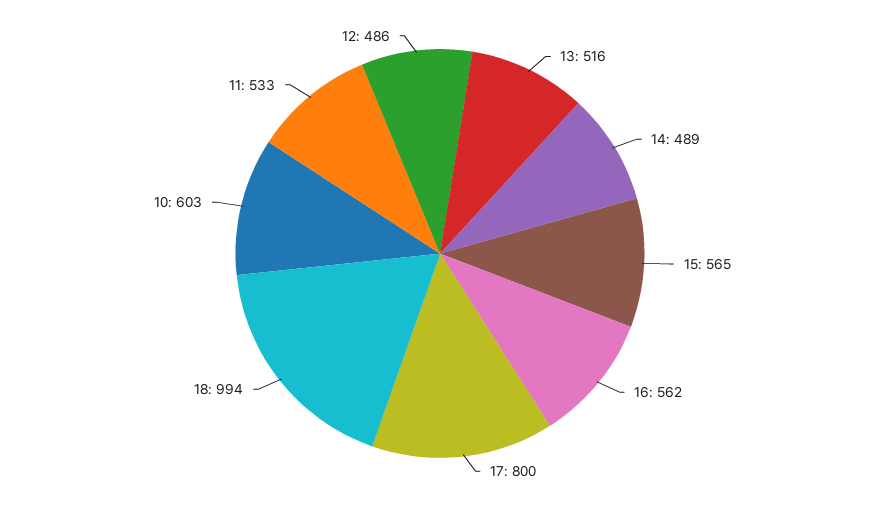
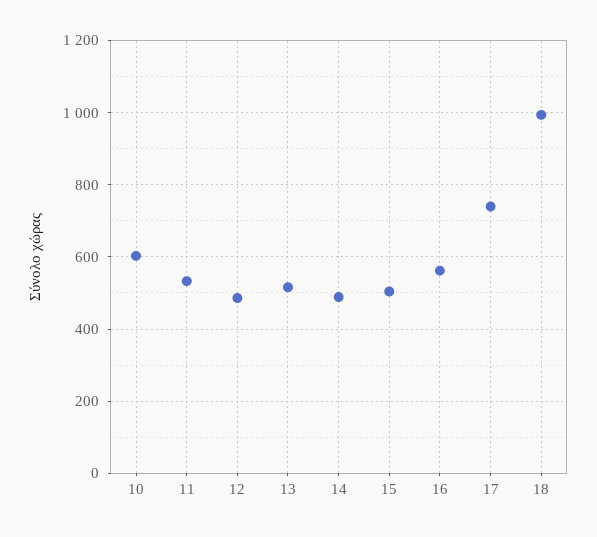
15: 565 -> 500
17: 800 -> 740

